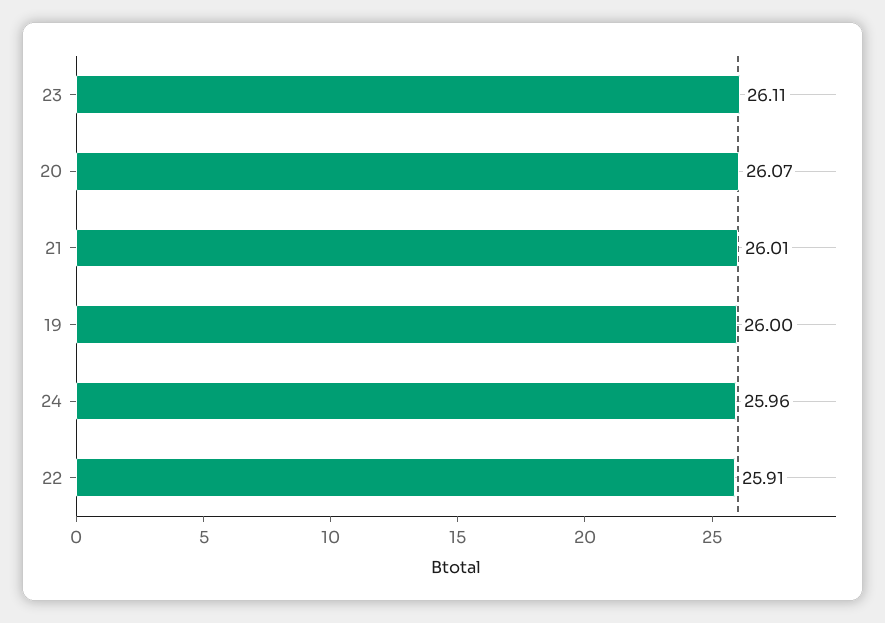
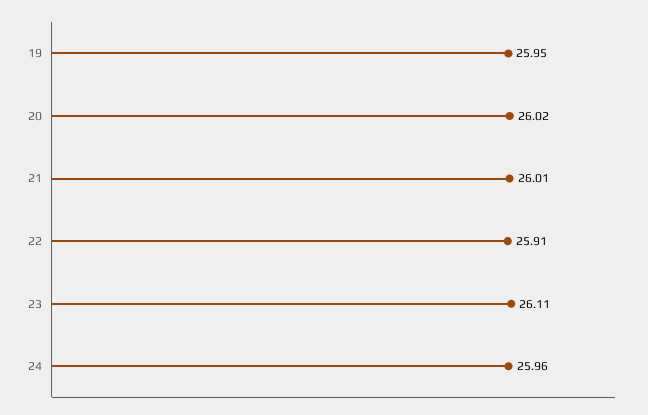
20: 26.07 -> 26.02
19: 26 -> 25.95

